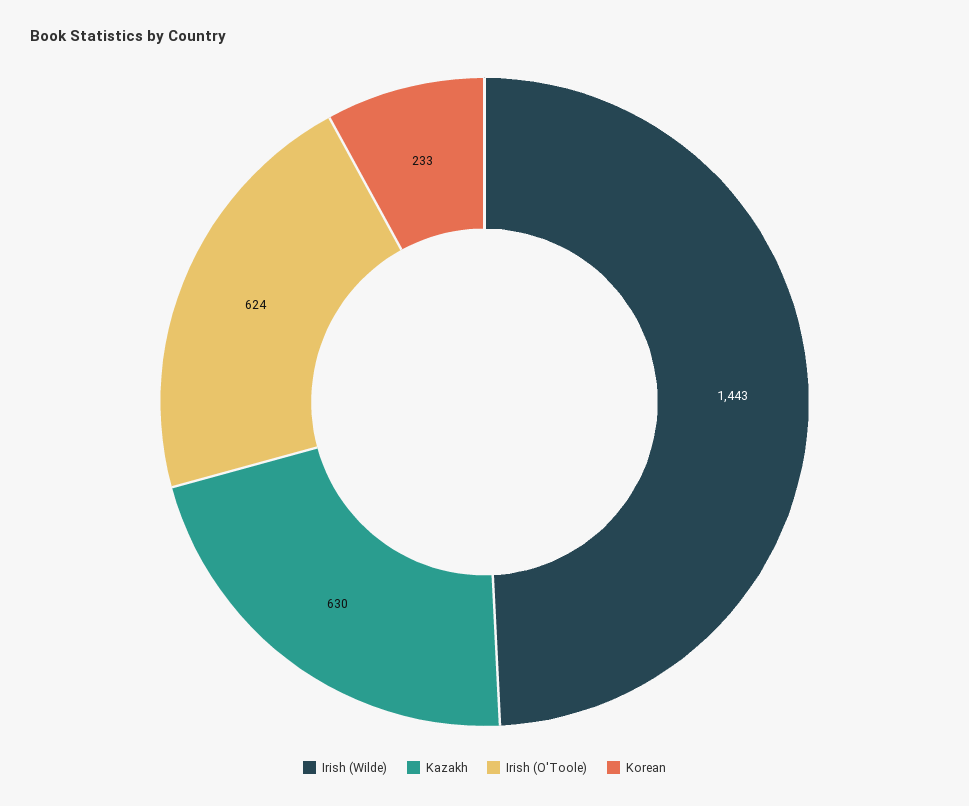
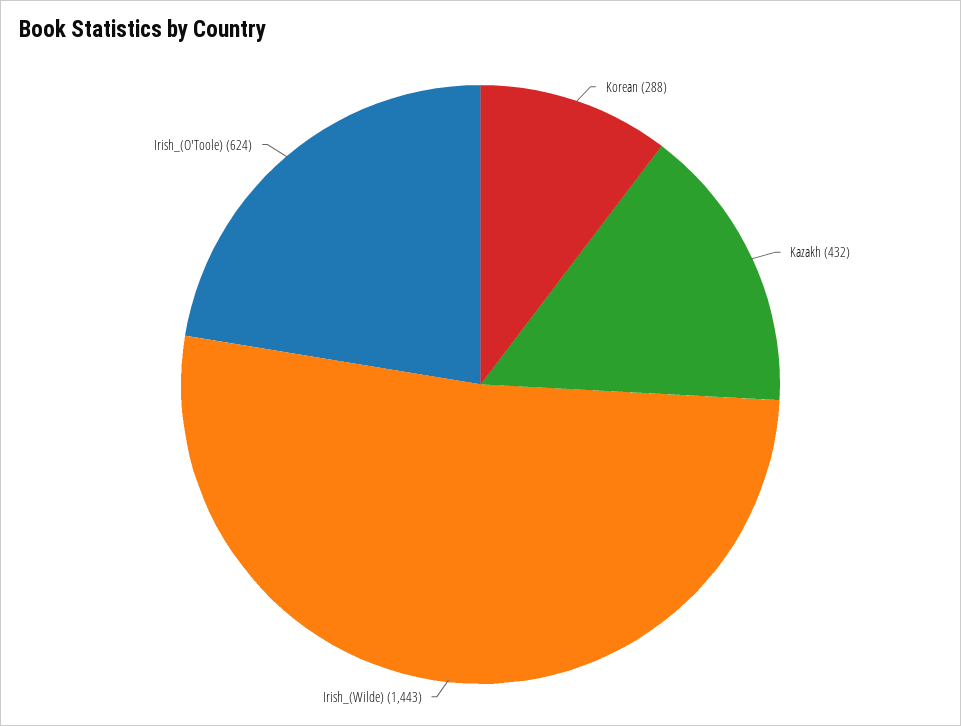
Kazakh: 630 -> 432
Korean: 233 -> 288

